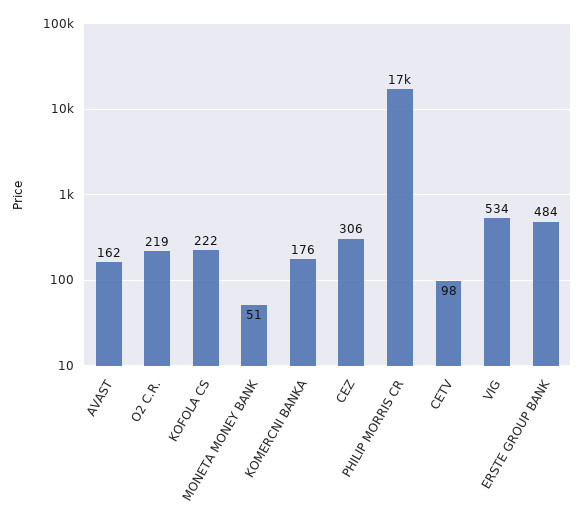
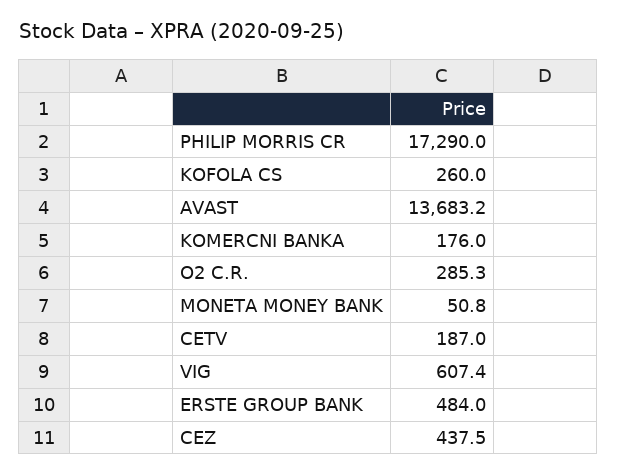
AVAST: 162 -> 13683.2
O2 C.R.: 219 -> 285.3
KOFOLA CS: 222 -> 260
CEZ: 306 -> 437.5
CETV: 98 -> 187
VIG: 534 -> 607.4

